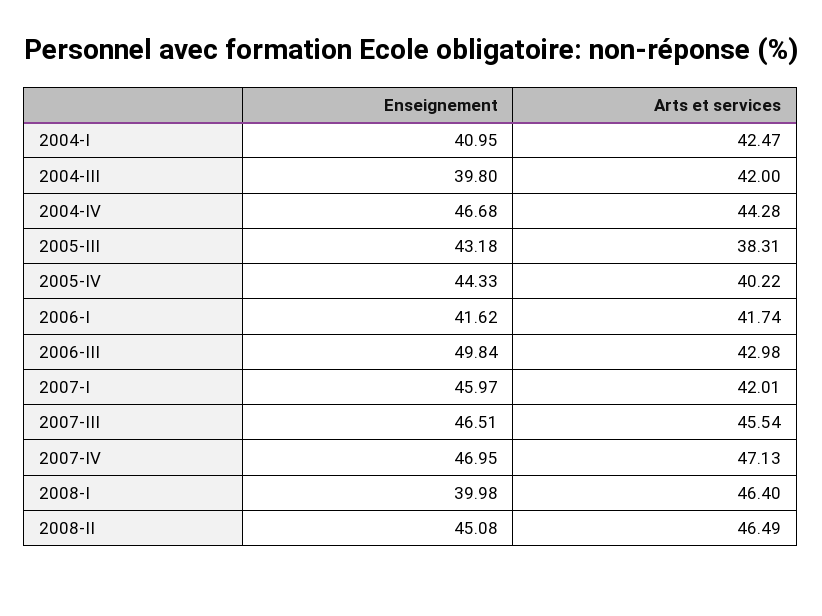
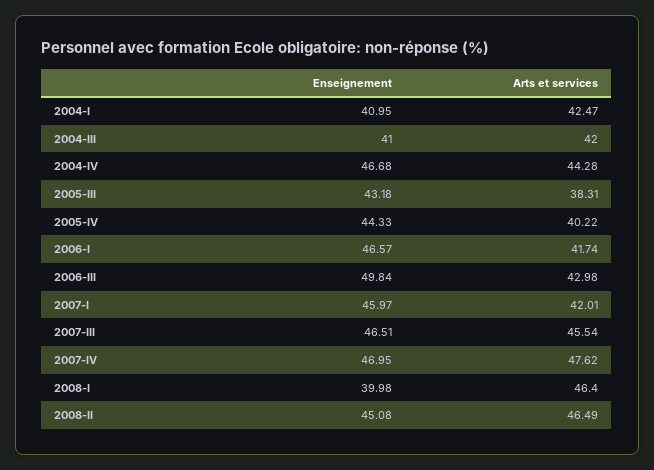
Enseignement, 2004-III: 39.8 -> 41
Enseignement, 2006-I: 41.62 -> 46.57
Arts et services, 2007-IV: 47.13 -> 47.62

